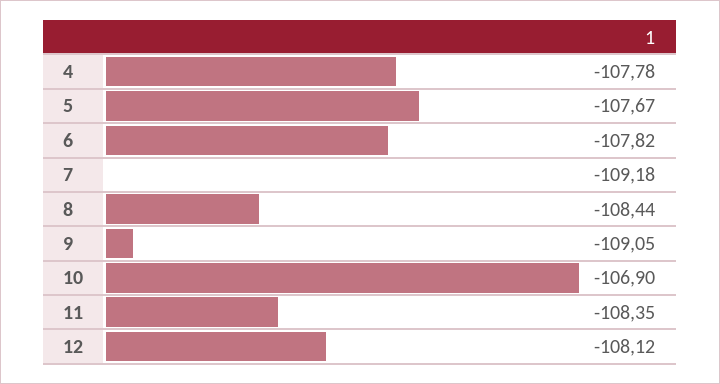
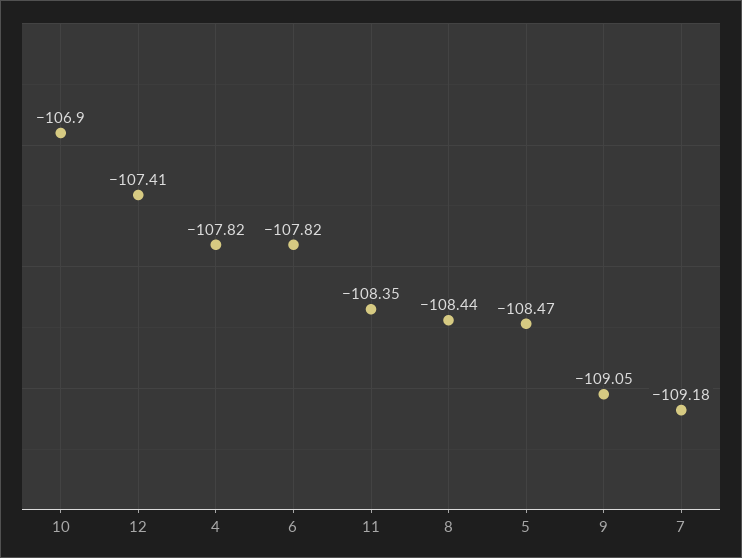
4: -107.78 -> -107.82
5: -107.67 -> -108.47
12: -108.12 -> -107.41

